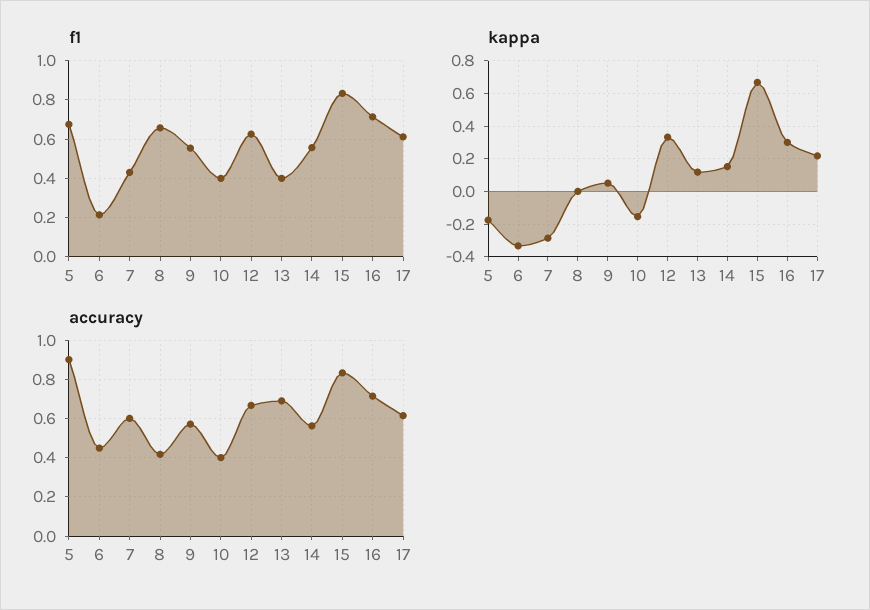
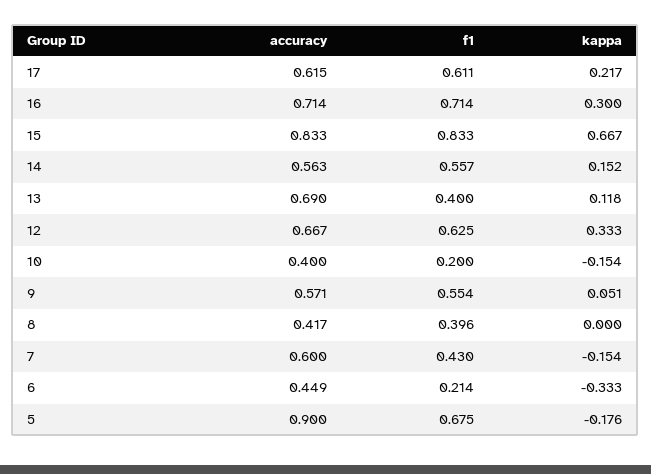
f1, 8: 0.65 -> 0.396
f1, 10: 0.4 -> 0.2
kappa, 7: -0.3 -> -0.154

